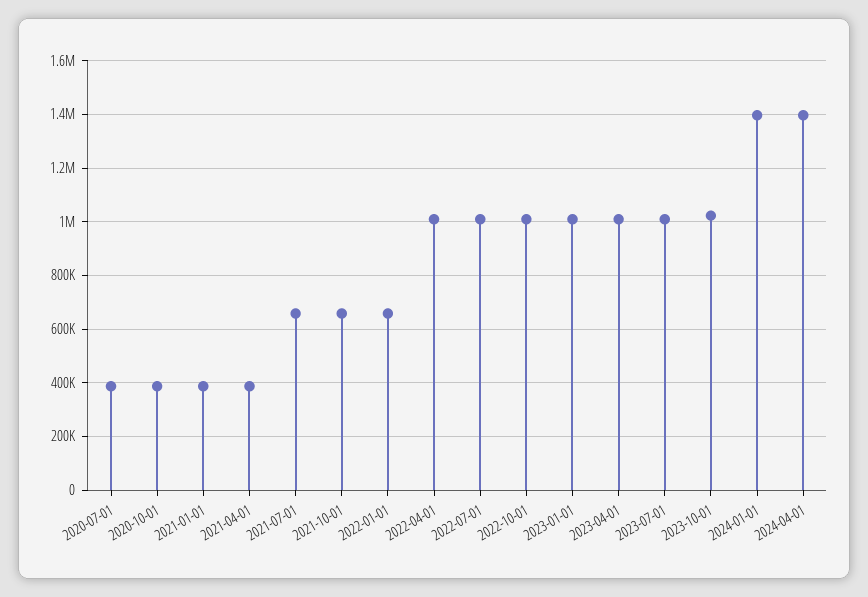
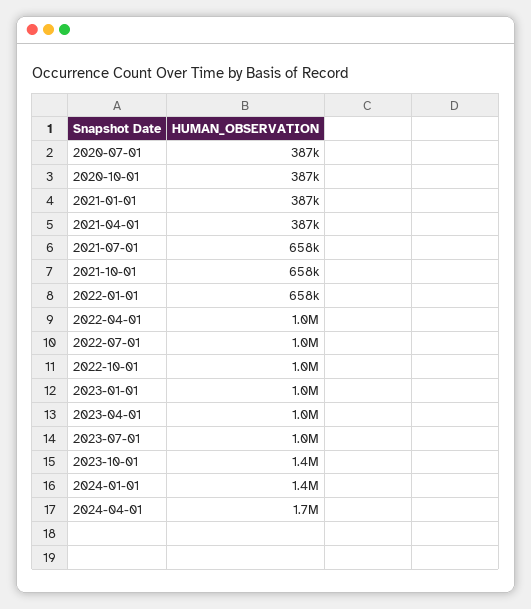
2023-10-01: 1025000 -> 1400000
2024-04-01: 1400000 -> 1700000

